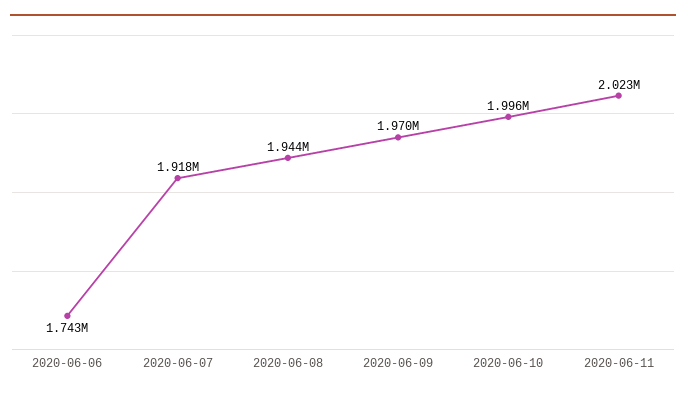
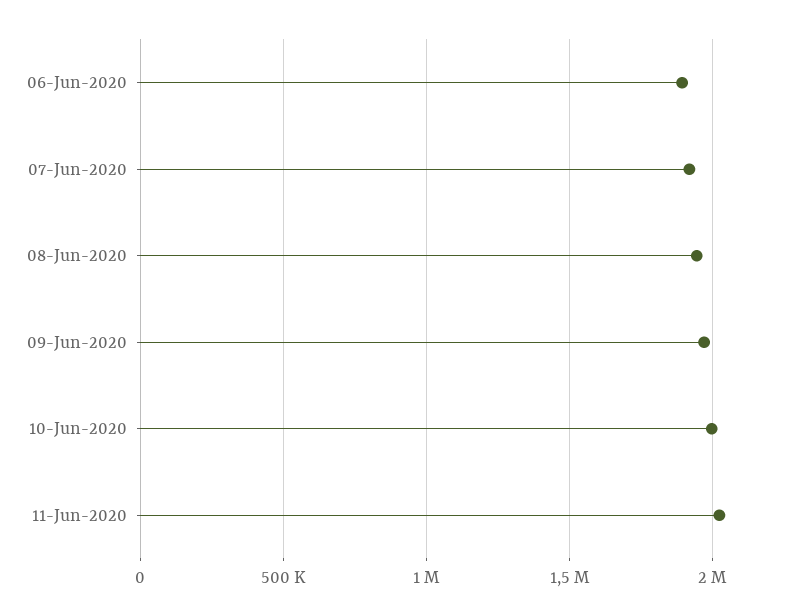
2020-06-06: 1743000 -> 1900000

